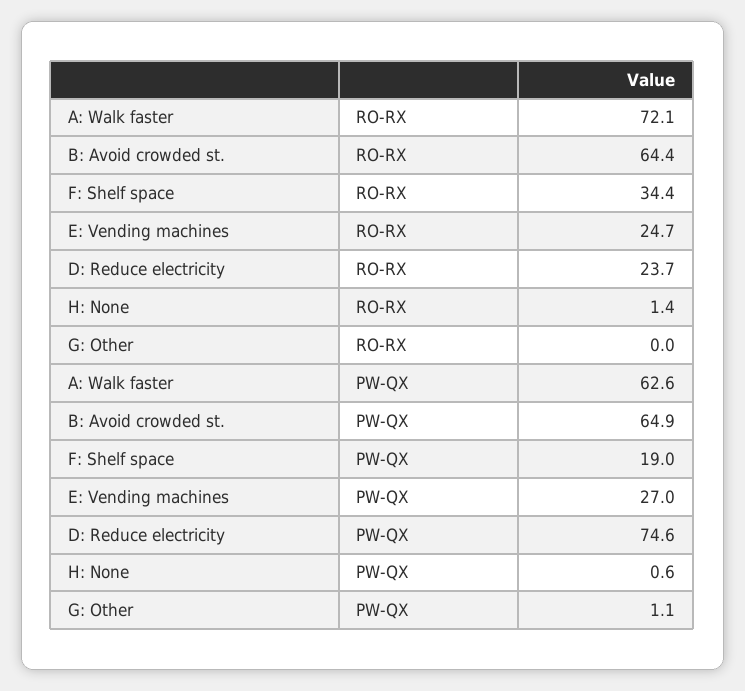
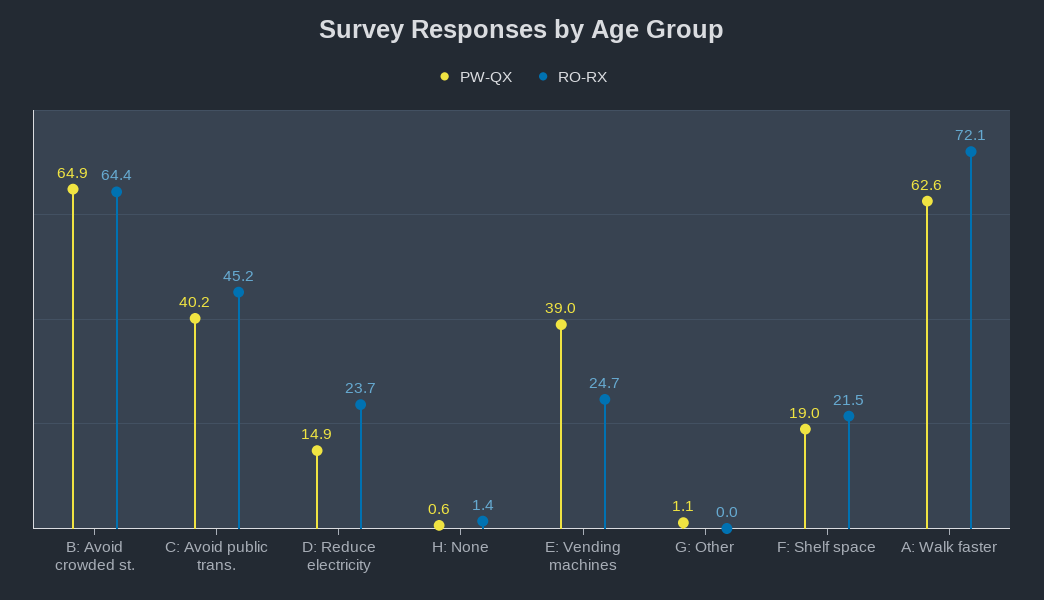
RO-RX, F: Shelf space: 34.4 -> 21.5
PW-QX, E: Vending machines: 27 -> 39
PW-QX, D: Reduce electricity: 74.6 -> 14.9
PW-QX, C: Avoid public trans.: none -> 40.2
RO-RX, C: Avoid public trans.: none -> 45.2

